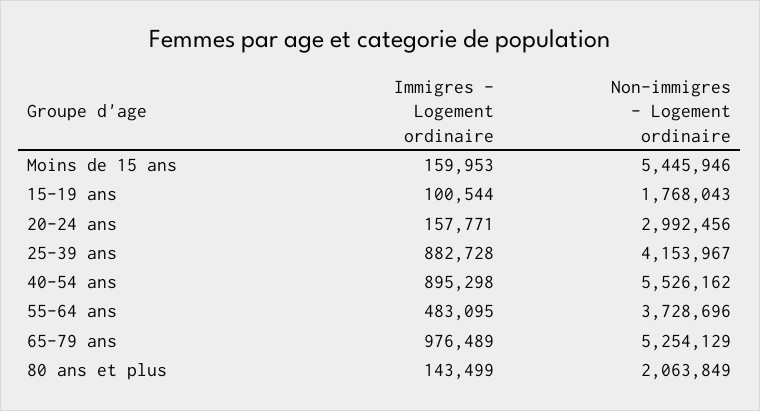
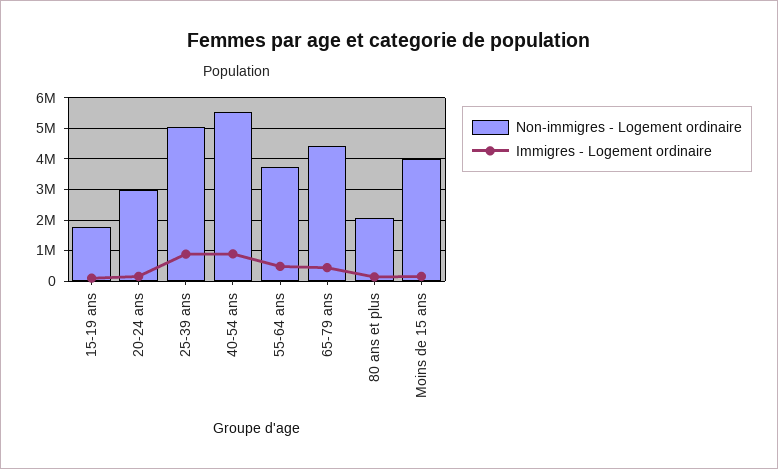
Non-immigres - Logement ordinaire, Moins de 15 ans: 5445946 -> 4000000
Non-immigres - Logement ordinaire, 25-39 ans: 4153967 -> 5000000
Immigres - Logement ordinaire, 65-79 ans: 976489 -> 400000
Non-immigres - Logement ordinaire, 65-79 ans: 5254129 -> 4400000

